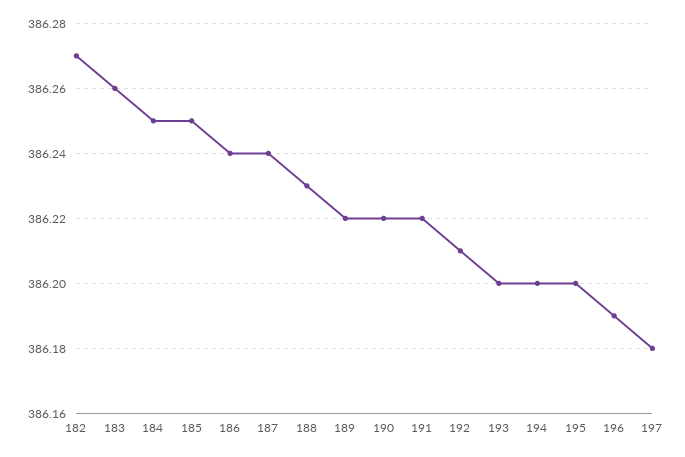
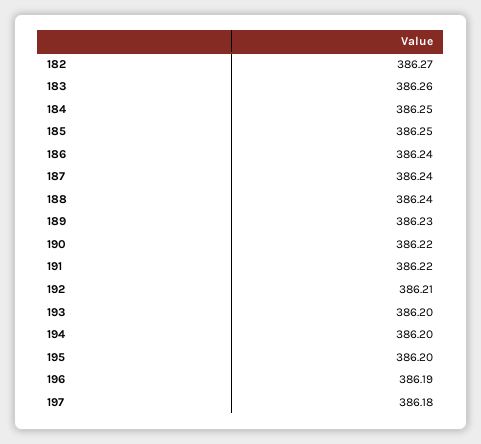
188: 386.23 -> 386.24
189: 386.22 -> 386.23

